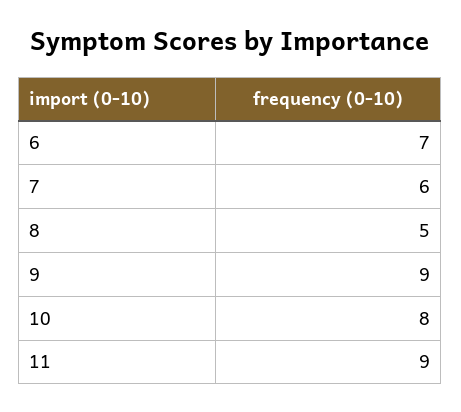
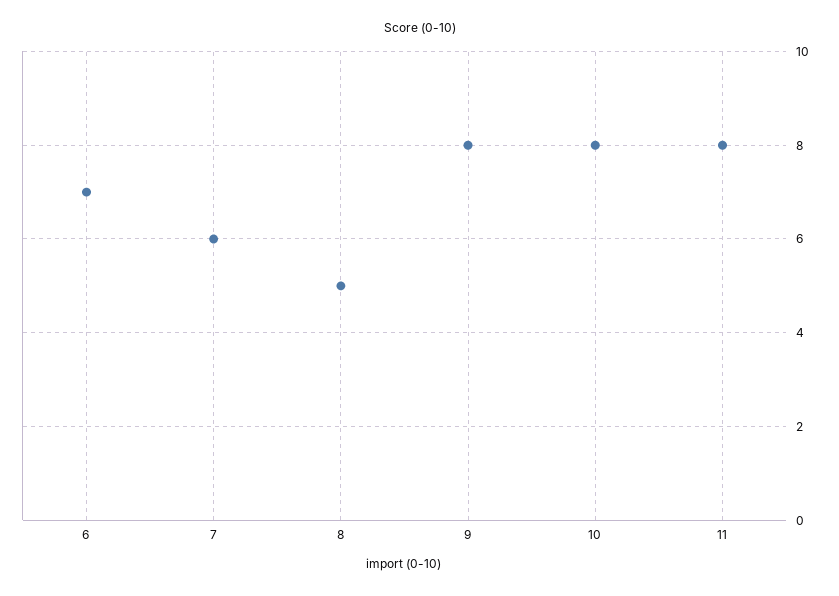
9: 9 -> 8
11: 9 -> 8

